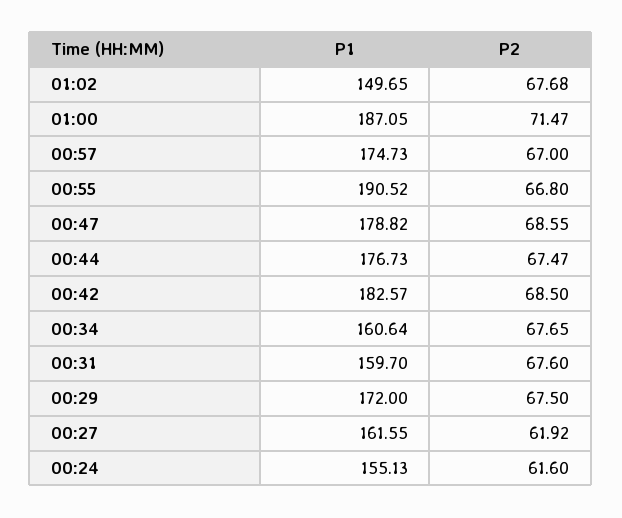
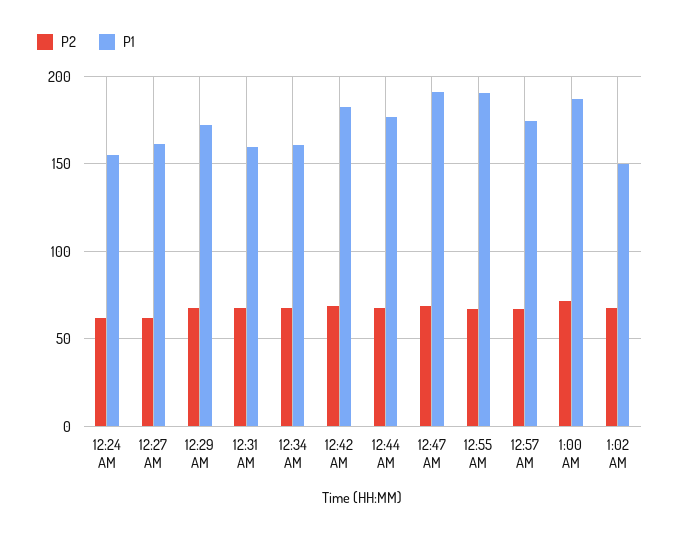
P1, 00:47: 178.82 -> 190

